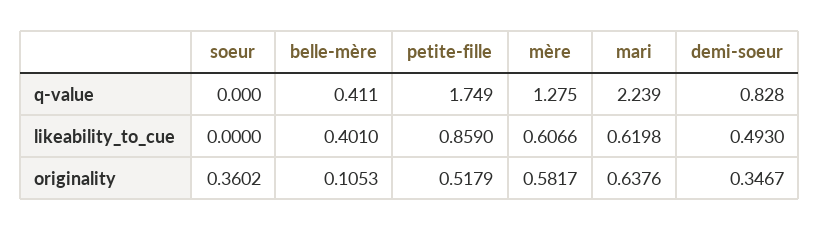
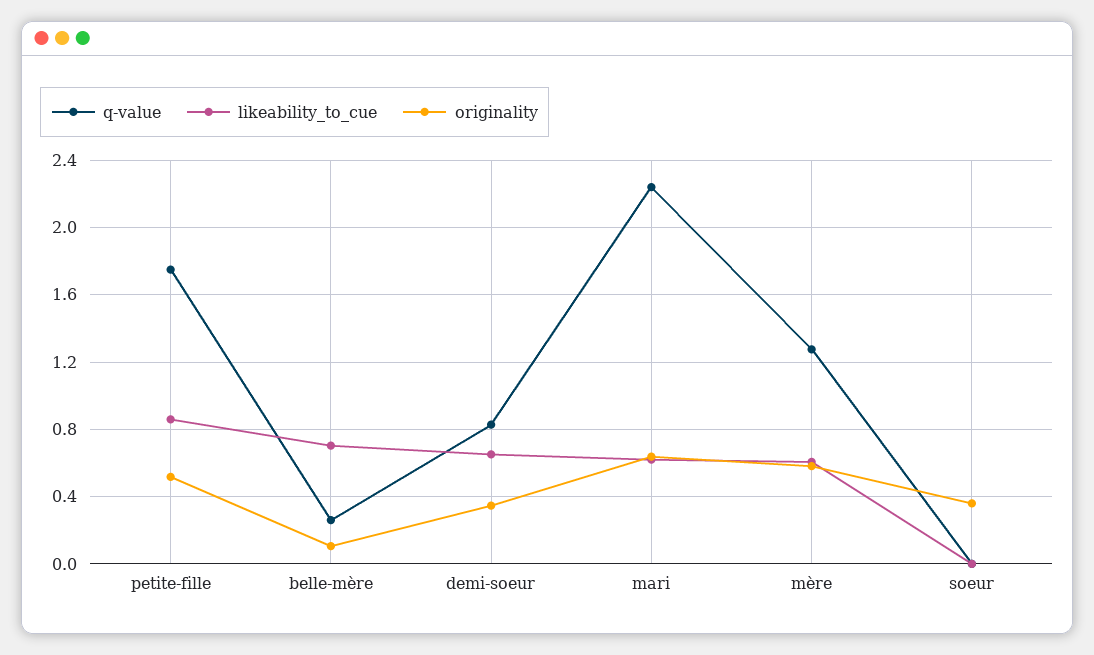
q-value, belle-mère: 0.411 -> 0.25
likeability_to_cue, belle-mère: 0.401 -> 0.7
likeability_to_cue, demi-soeur: 0.493 -> 0.65

